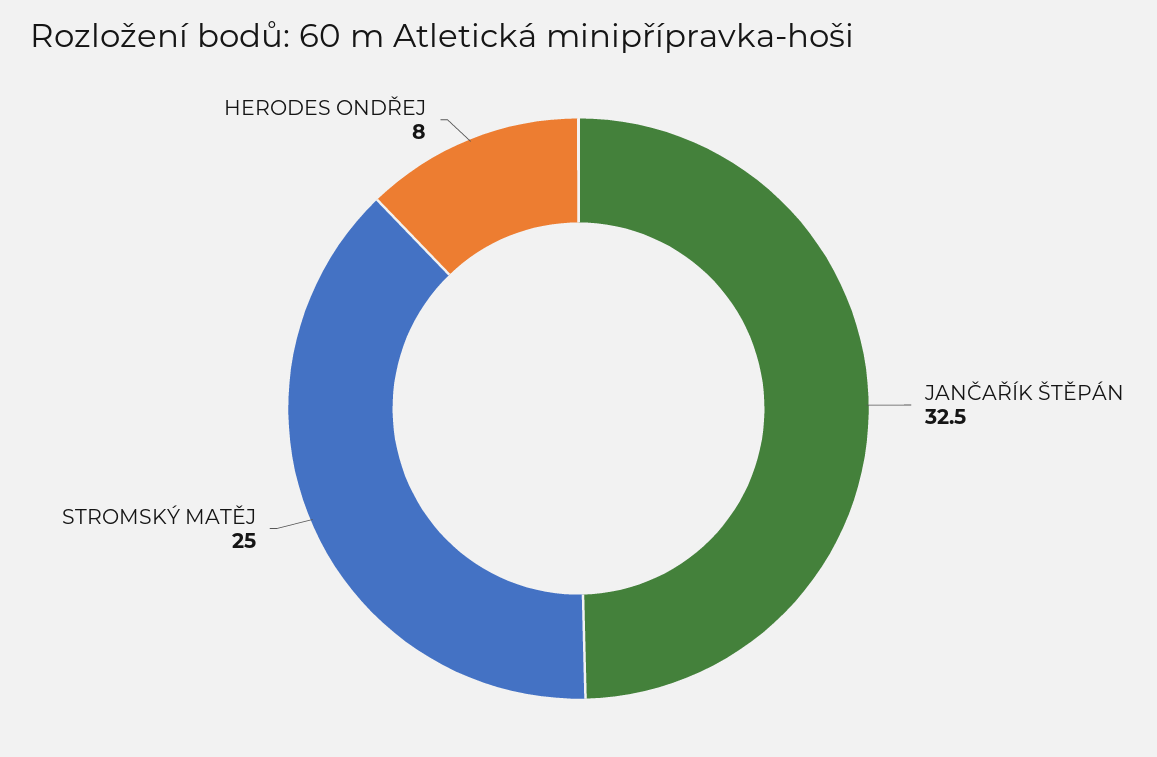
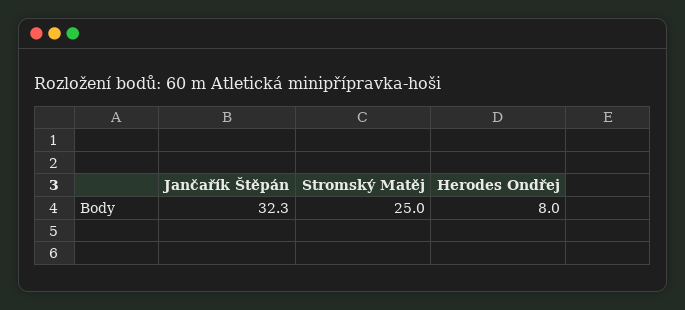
JANČAŘÍK ŠTĚPÁN: 32.5 -> 32.3

